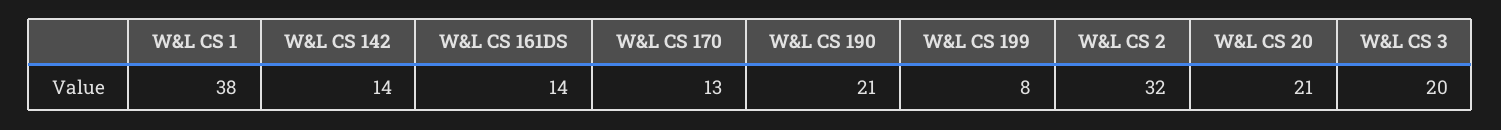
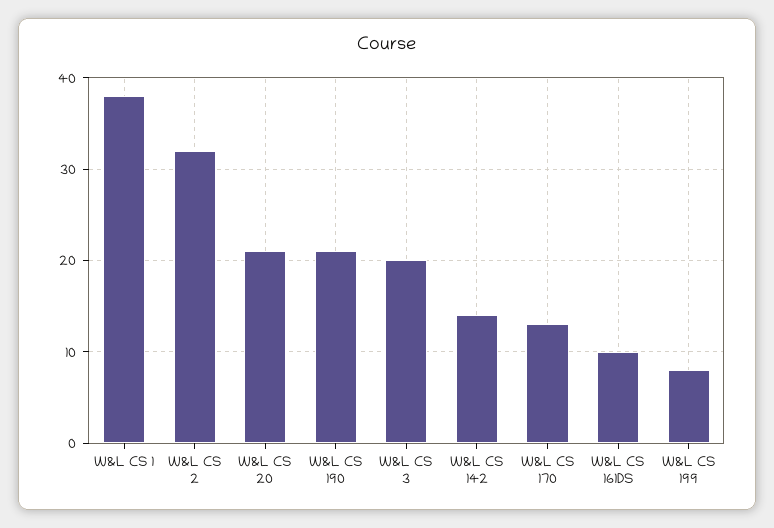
W&L CS 161DS: 14 -> 10

